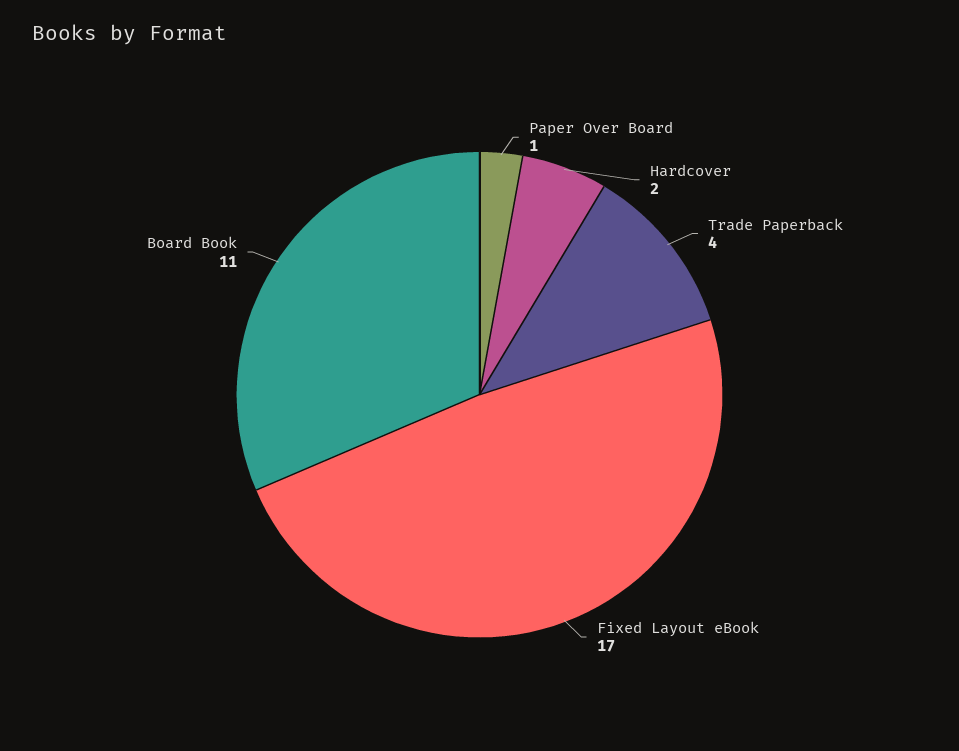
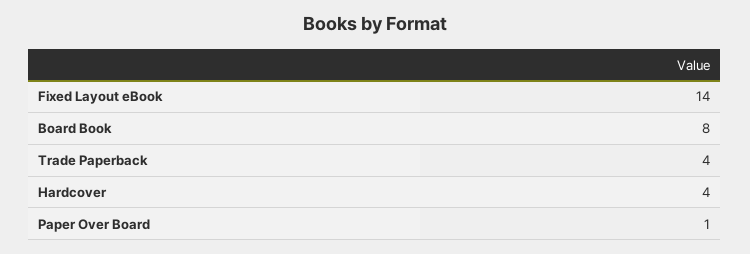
Hardcover: 2 -> 4
Fixed Layout eBook: 17 -> 14
Board Book: 11 -> 8

